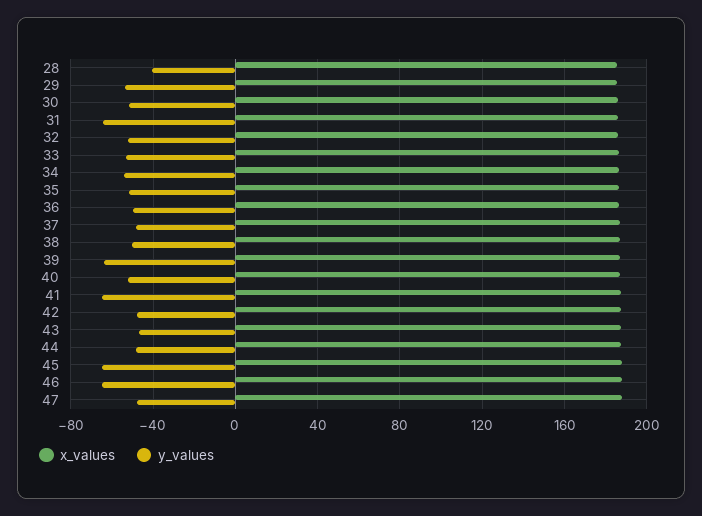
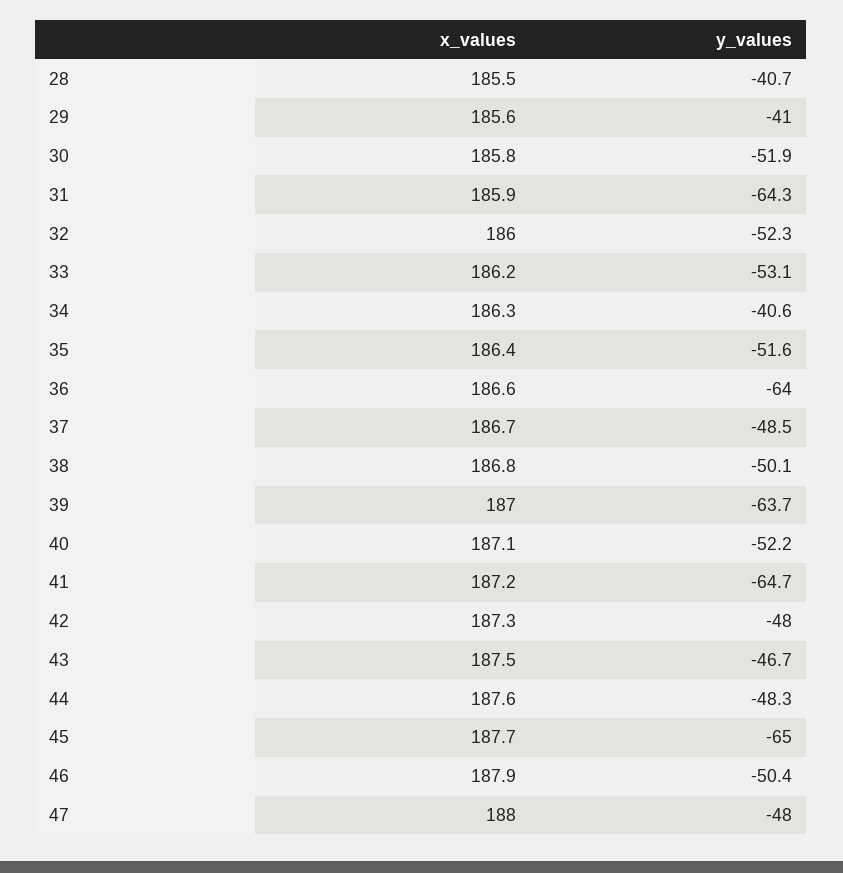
y_values, 29: -55 -> -41
y_values, 34: -55 -> -40.6
y_values, 36: -50 -> -64
y_values, 46: -65 -> -50.4

